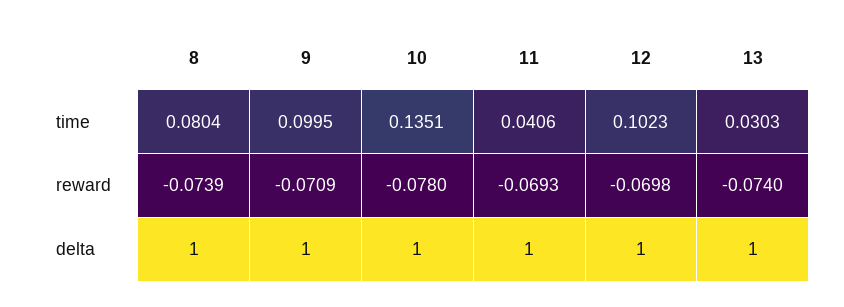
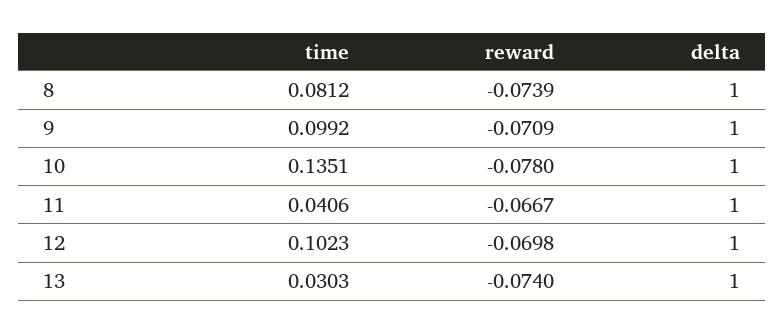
8, time: 0.0804 -> 0.0812
9, time: 0.0995 -> 0.0992
11, reward: -0.0693 -> -0.0667

